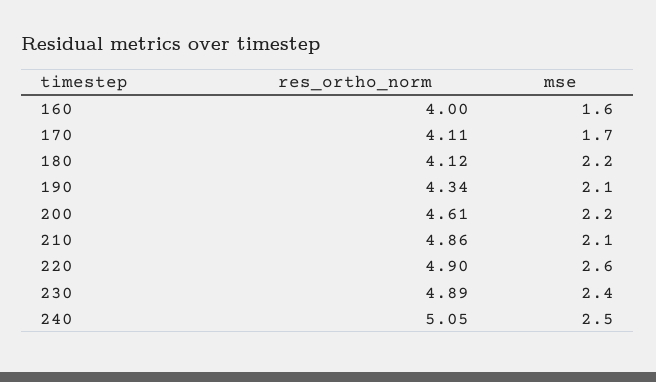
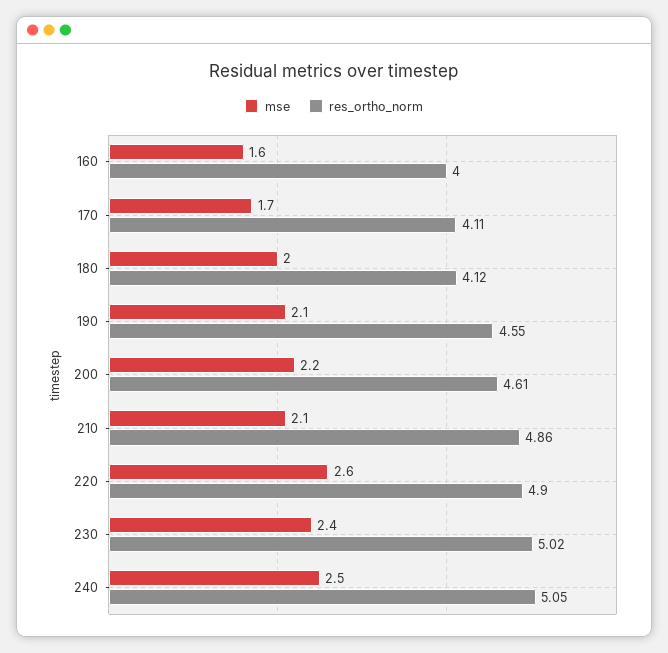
mse, 180: 2.2 -> 2
res_ortho_norm, 190: 4.34 -> 4.55
res_ortho_norm, 230: 4.89 -> 5.02

